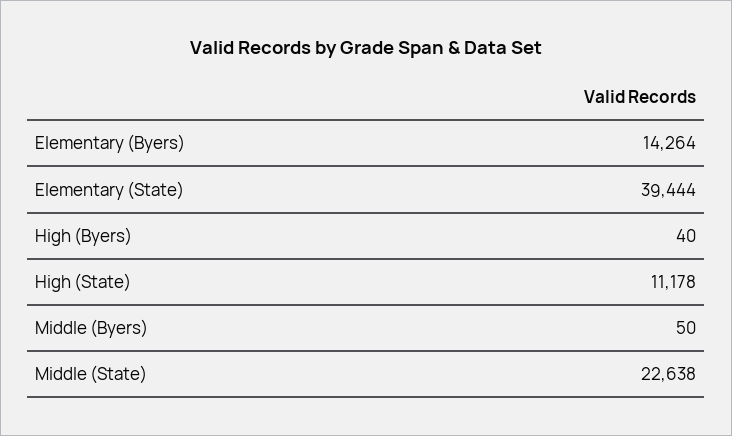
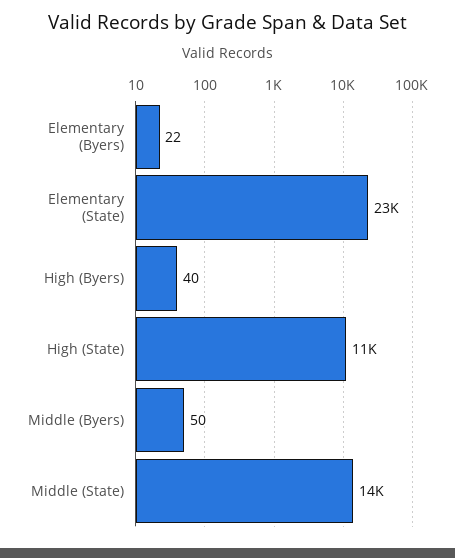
Elementary (Byers): 14264 -> 22
Elementary (State): 39444 -> 23000
Middle (State): 22638 -> 14000

